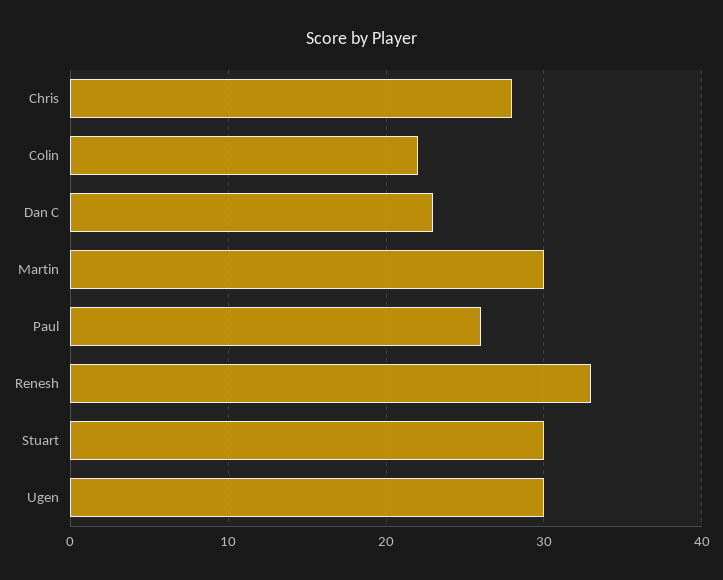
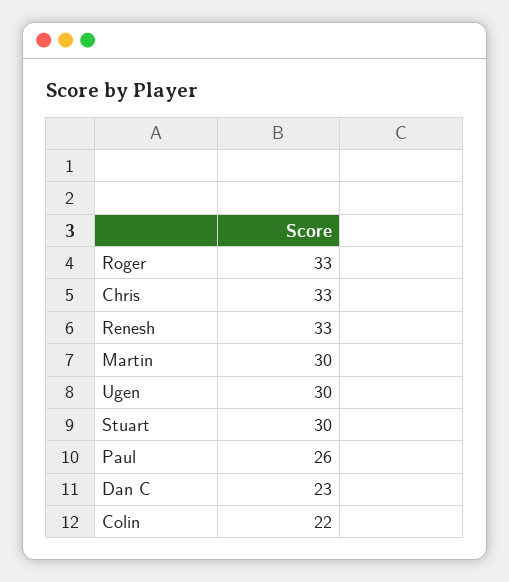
Chris: 28 -> 33
Roger: none -> 33

